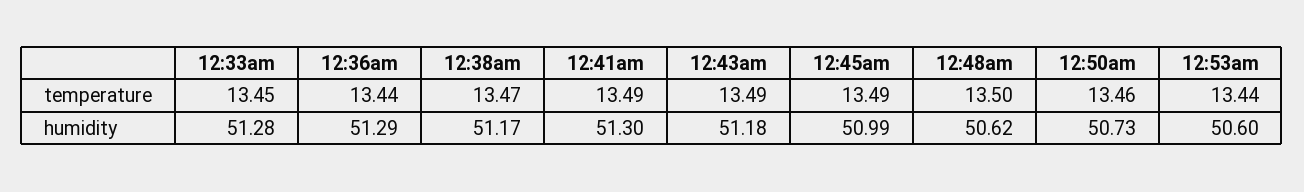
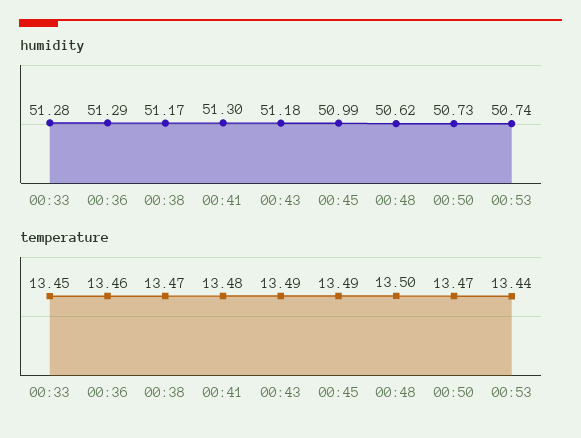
temperature, 12:36am: 13.44 -> 13.46
temperature, 12:41am: 13.49 -> 13.48
temperature, 12:50am: 13.46 -> 13.47
humidity, 12:53am: 50.6 -> 50.74

